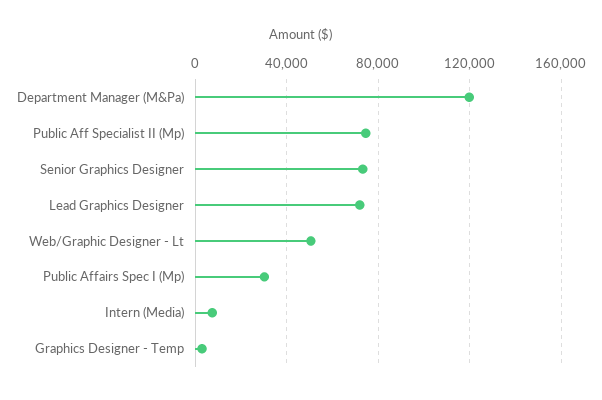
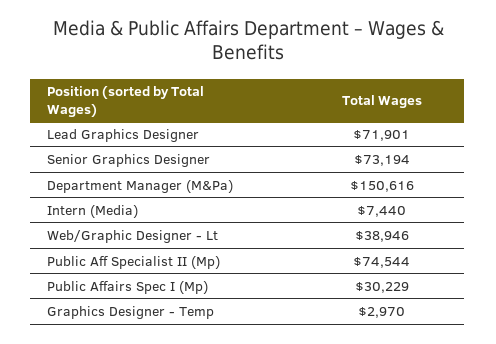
Department Manager (M&Pa): 120000 -> 150616
Web/Graphic Designer - Lt: 50000 -> 38946

